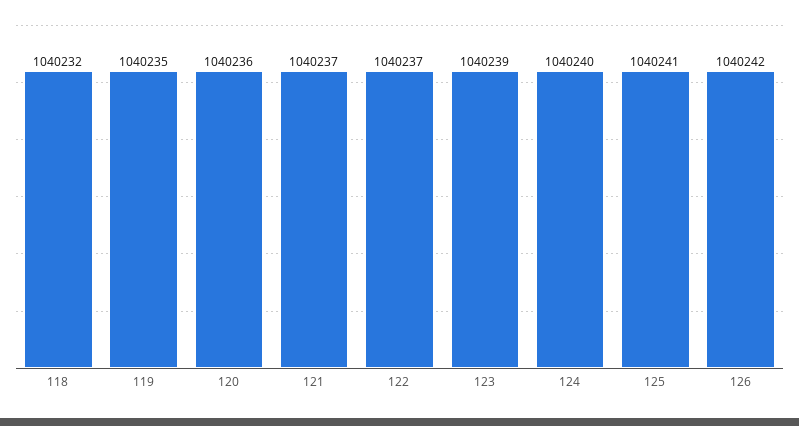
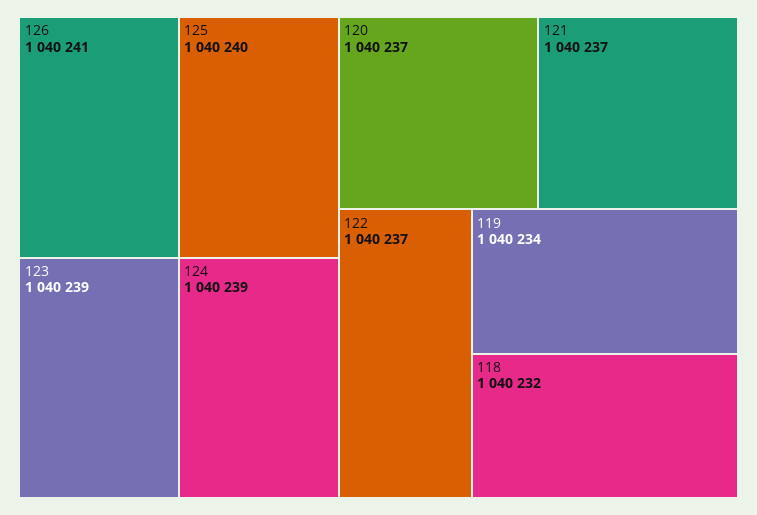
119: 1040235 -> 1040234
120: 1040236 -> 1040237
124: 1040240 -> 1040239
125: 1040241 -> 1040240
126: 1040242 -> 1040241

